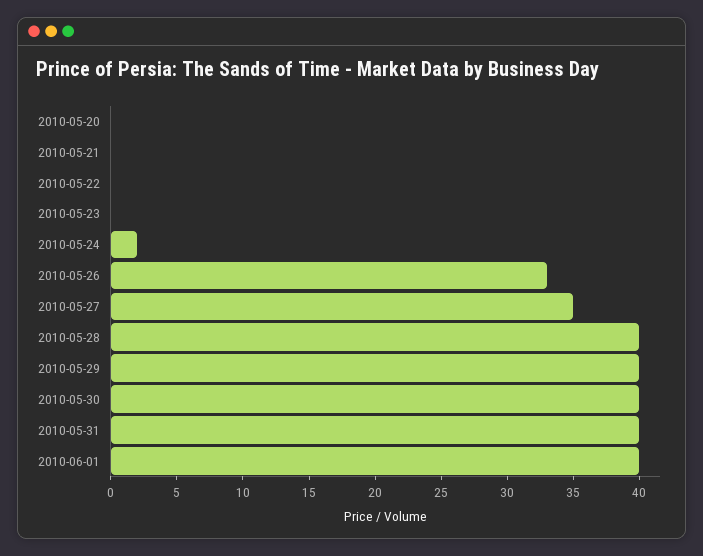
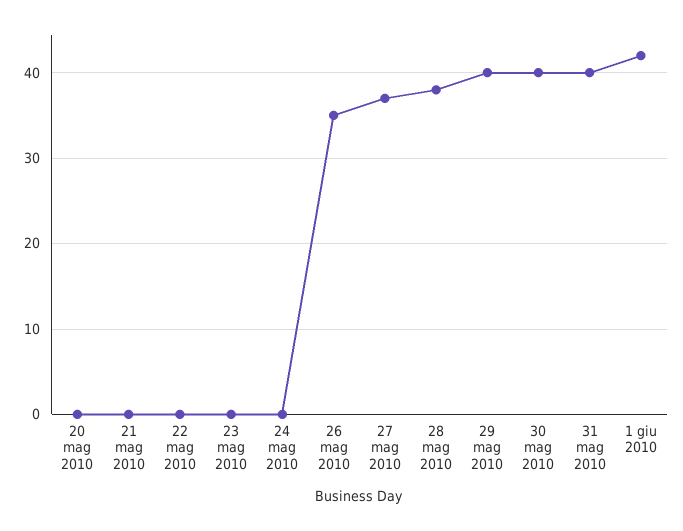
2010-05-24: 2 -> 0
2010-05-26: 33 -> 35
2010-05-27: 35 -> 37
2010-05-28: 40 -> 38
2010-06-01: 40 -> 42

